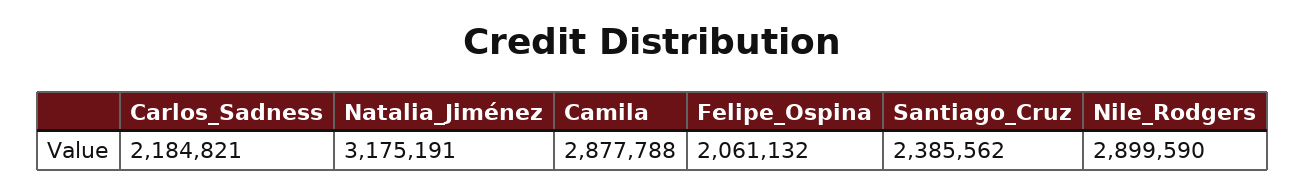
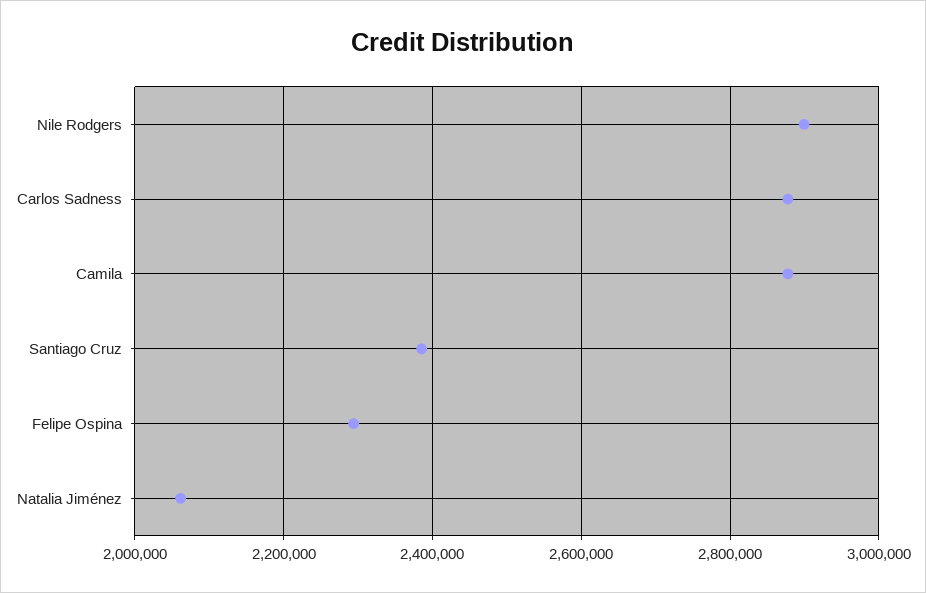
Carlos_Sadness: 2184821 -> 2880000
Natalia_Jiménez: 3175191 -> 2060000
Felipe_Ospina: 2061132 -> 2300000

